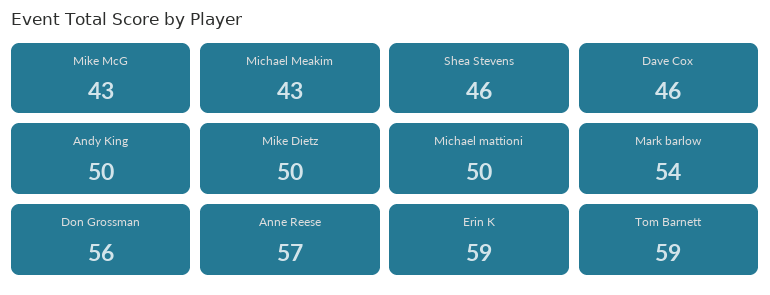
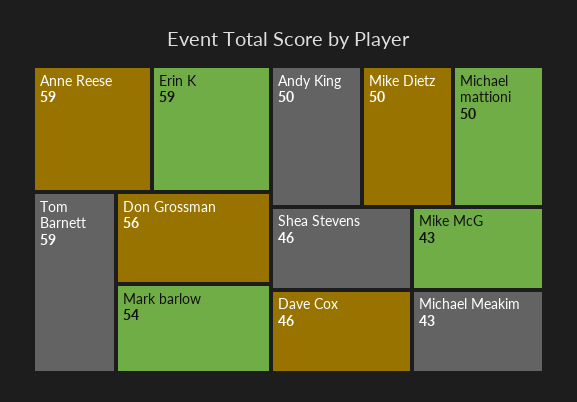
Anne Reese: 57 -> 59

